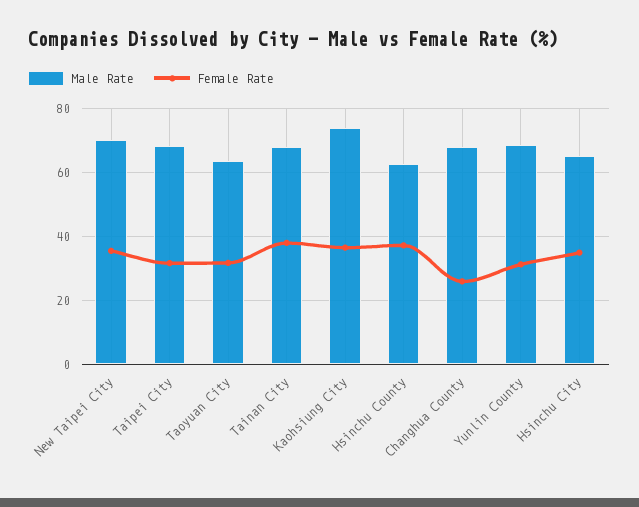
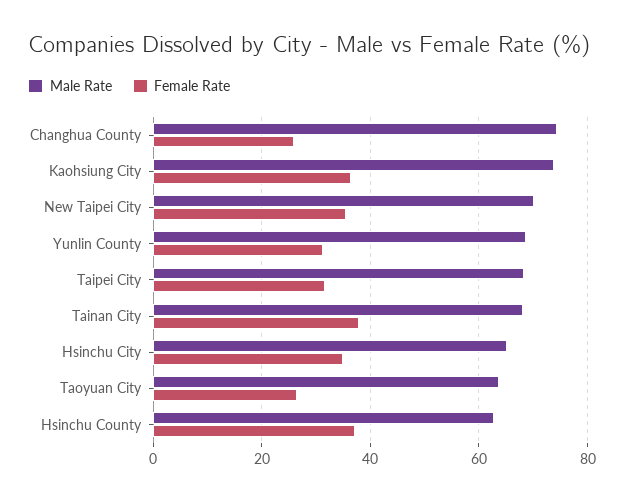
Female Rate, Taoyuan City: 32 -> 26
Male Rate, Changhua County: 68 -> 74

